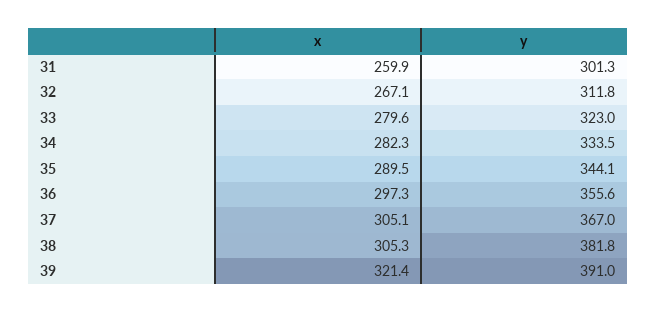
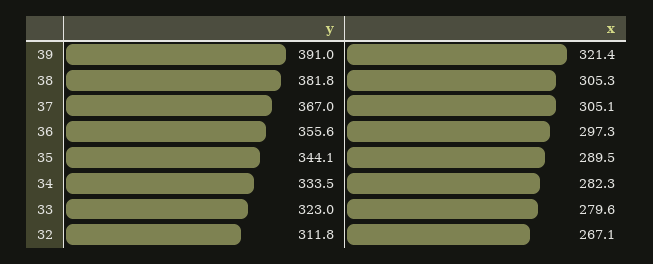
x, 31: 259.9 -> none
y, 31: 301.3 -> none

